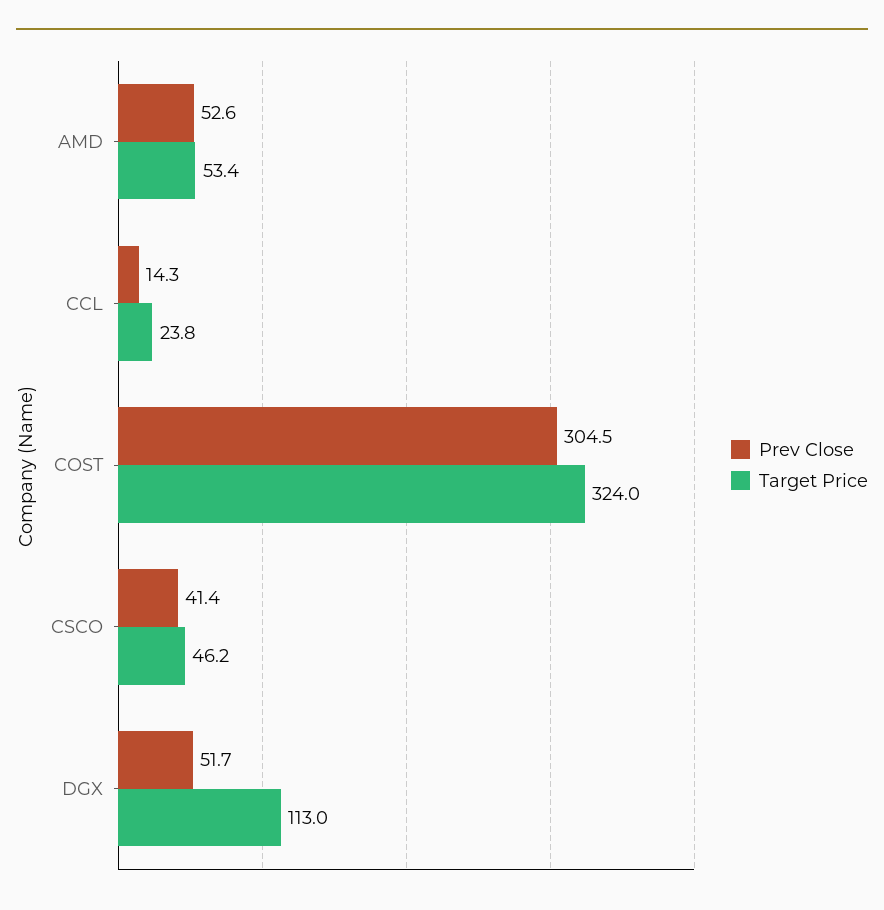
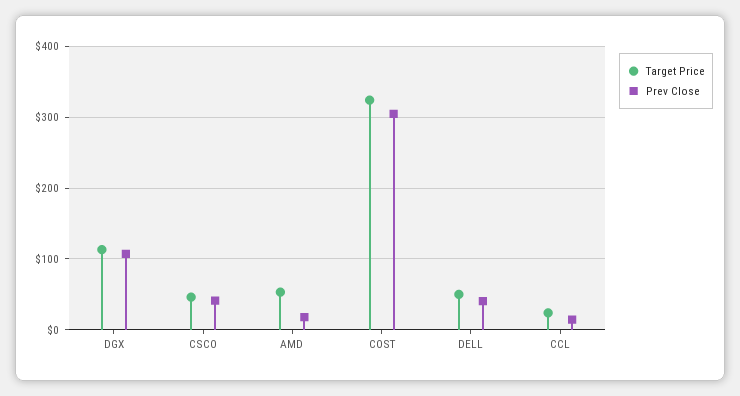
Prev Close, AMD: 52.6 -> 20
Prev Close, DGX: 51.7 -> 110
Target Price, DELL: none -> 50
Prev Close, DELL: none -> 40

